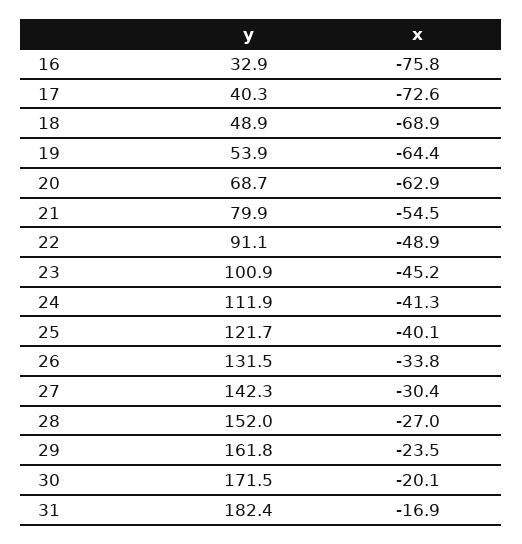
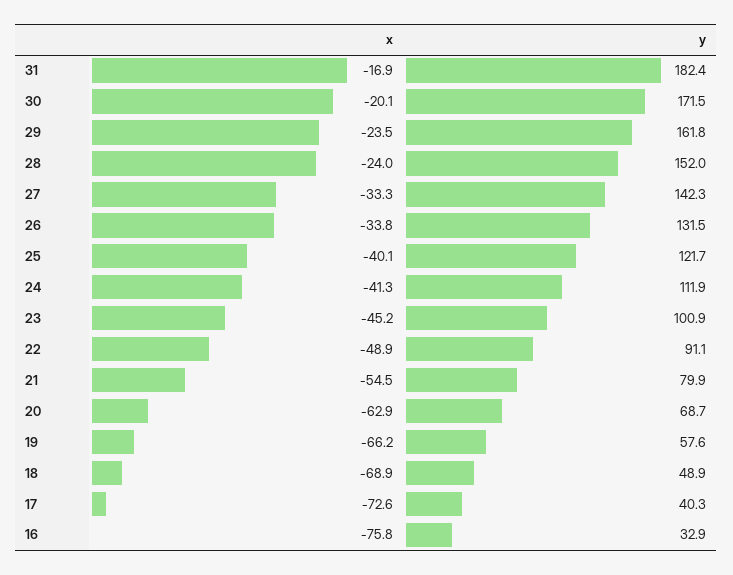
y, 19: 53.9 -> 57.6
x, 19: -64.4 -> -66.2
x, 27: -30.4 -> -33.3
x, 28: -27 -> -24

